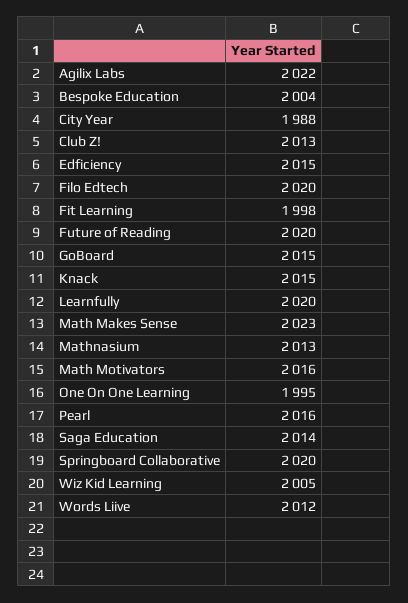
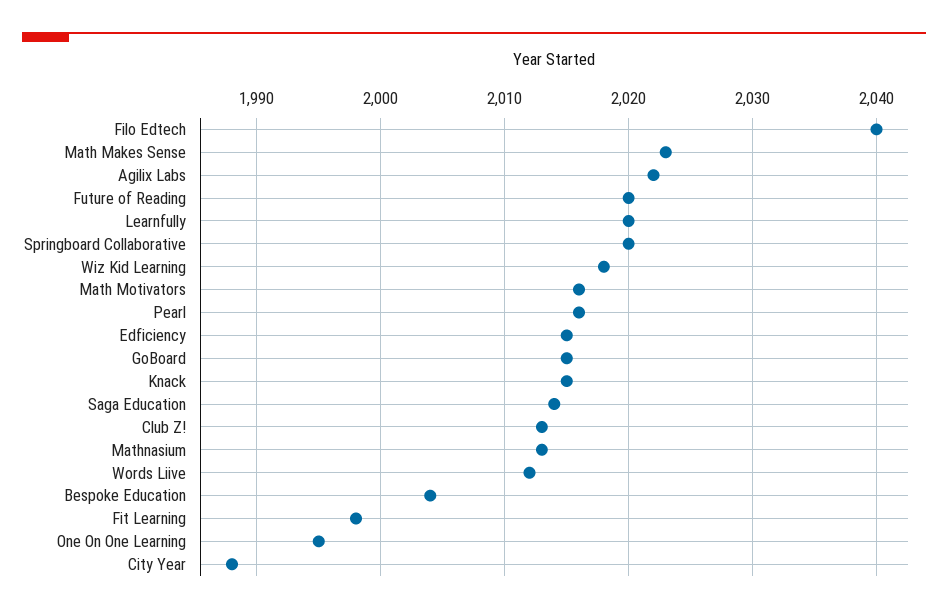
Filo Edtech: 2020 -> 2040
Wiz Kid Learning: 2005 -> 2018

